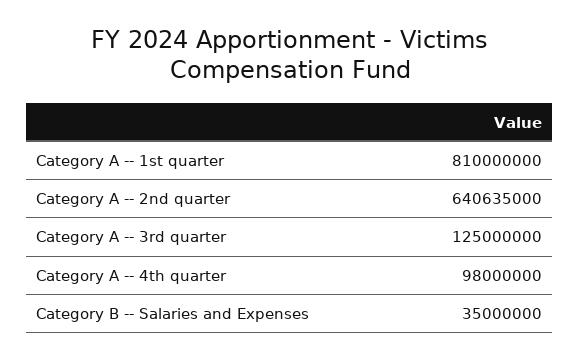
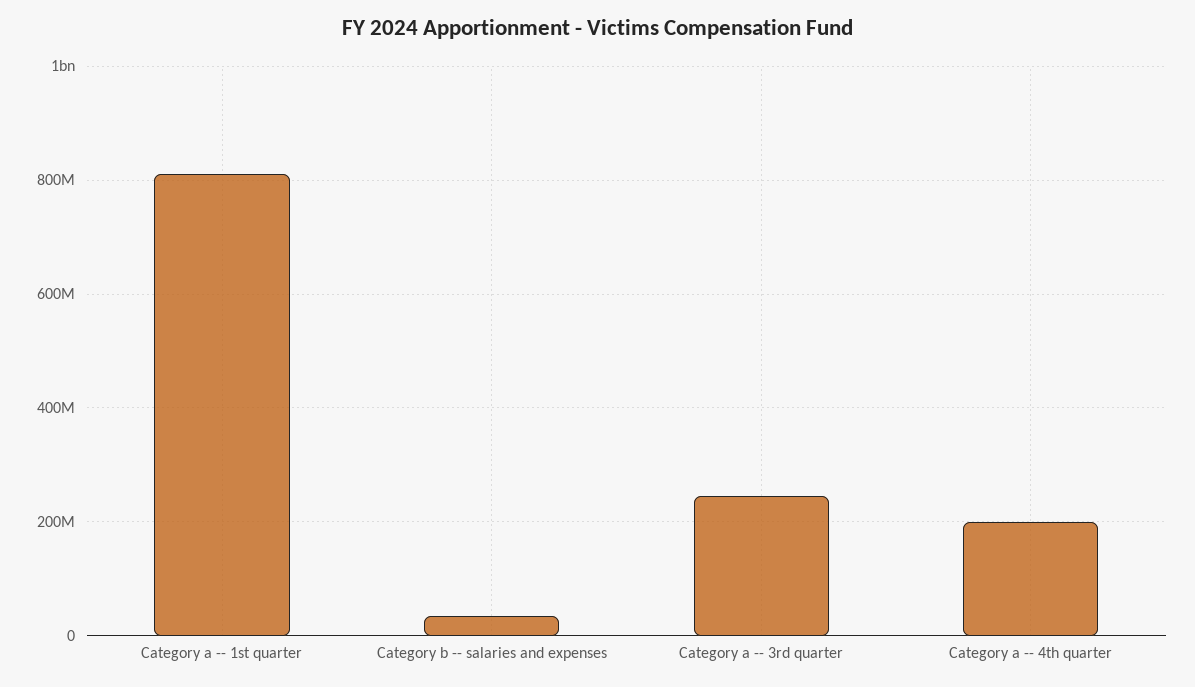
Category A -- 2nd quarter: 640635000 -> none
Category A -- 3rd quarter: 125000000 -> 240000000
Category A -- 4th quarter: 98000000 -> 200000000

